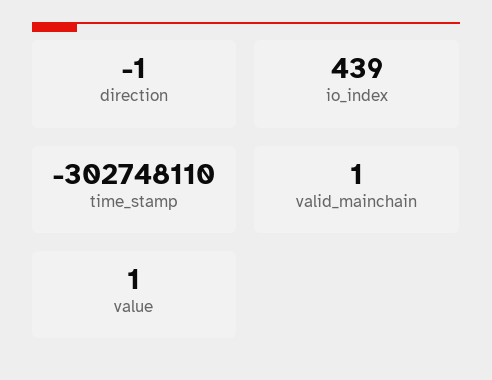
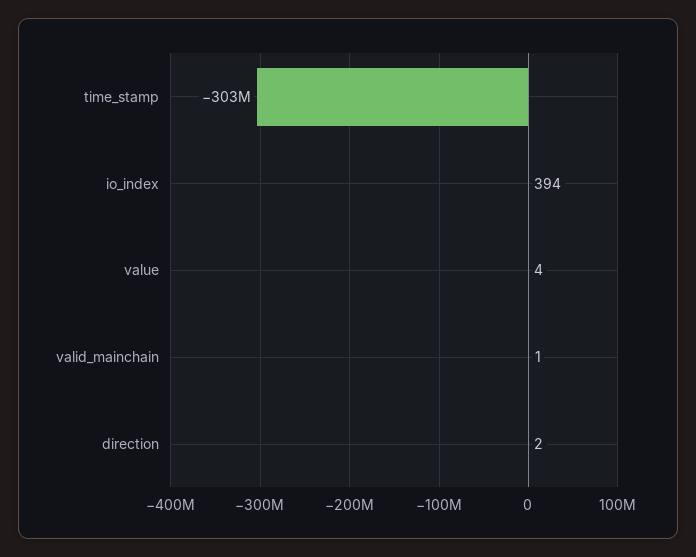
direction: -1 -> 2
io_index: 439 -> 394
value: 1 -> 4

